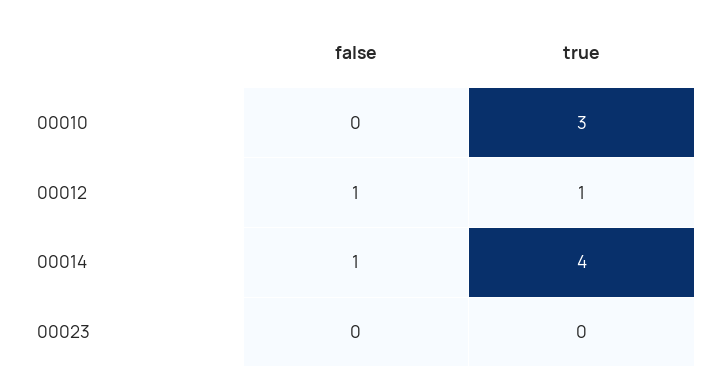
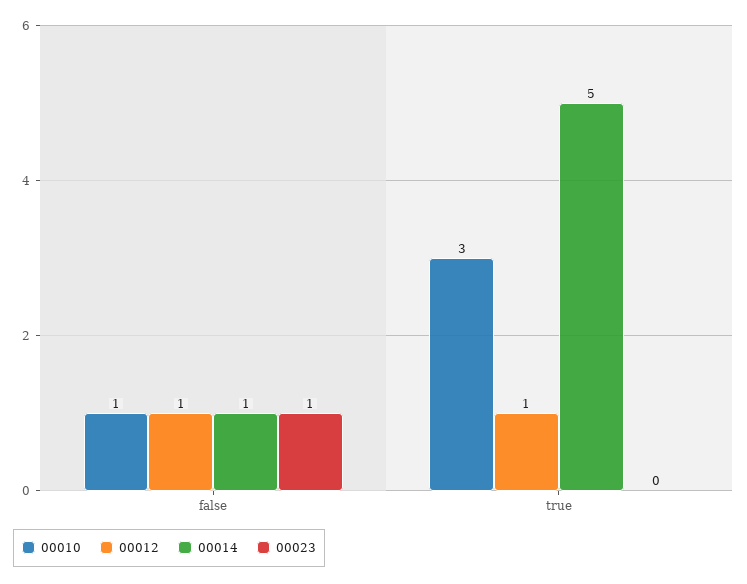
00010, false: 0 -> 1
00014, true: 4 -> 5
00023, false: 0 -> 1

